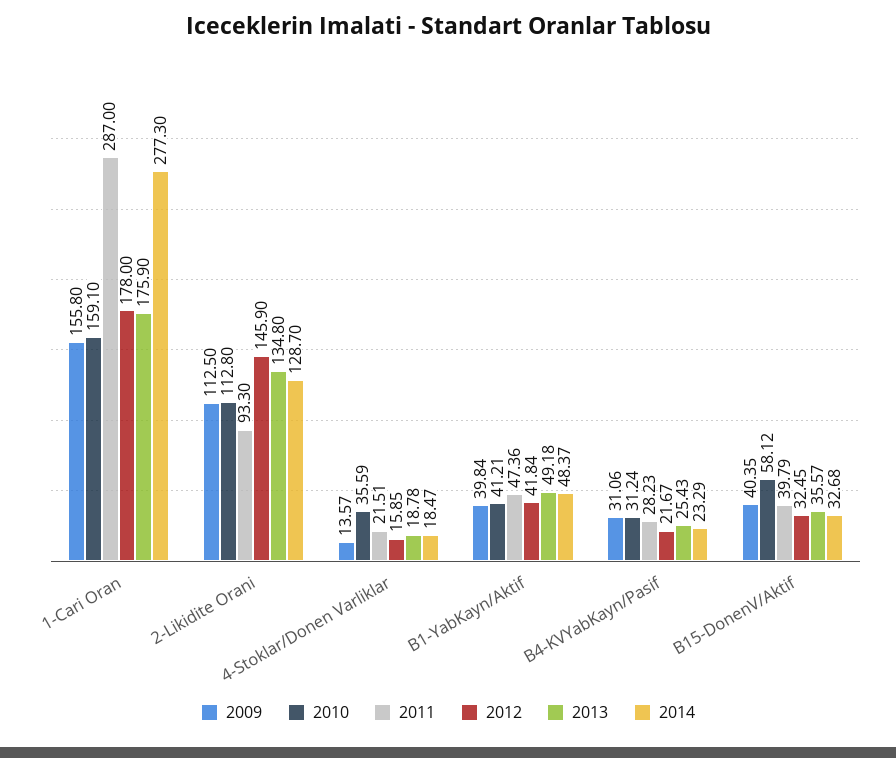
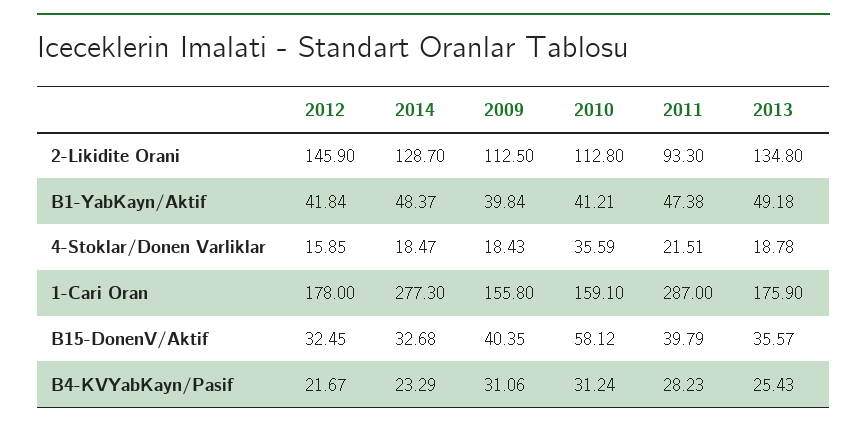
2009, 4-Stoklar/Donen Varliklar: 13.57 -> 18.43
2011, B1-YabKayn/Aktif: 47.36 -> 47.38

